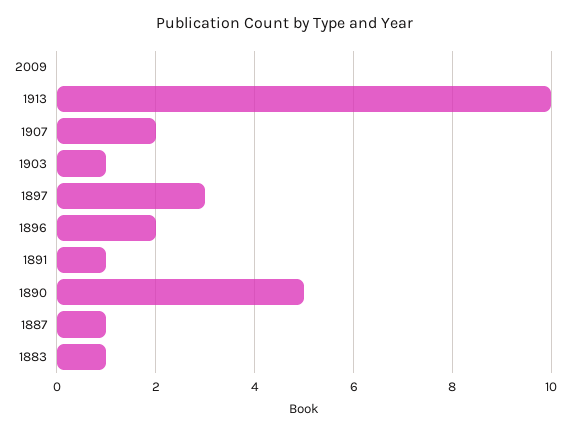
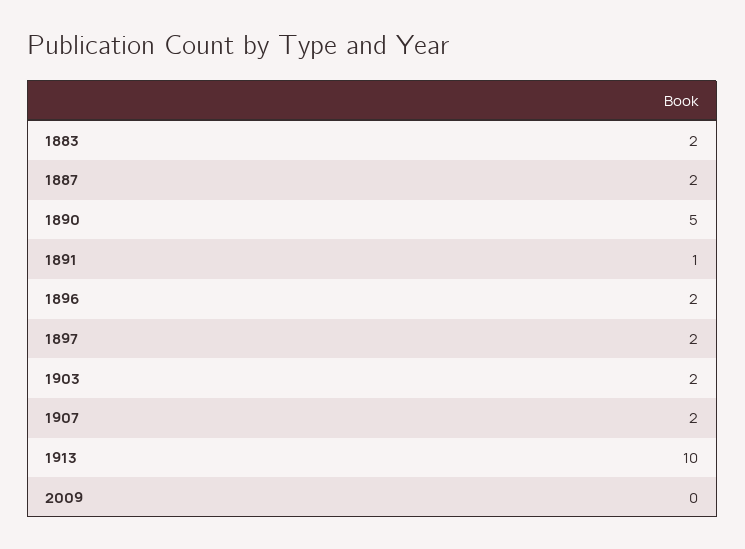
1903: 1 -> 2
1897: 3 -> 2
1887: 1 -> 2
1883: 1 -> 2

